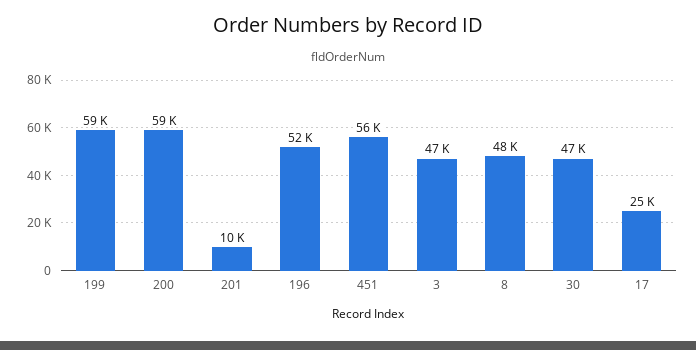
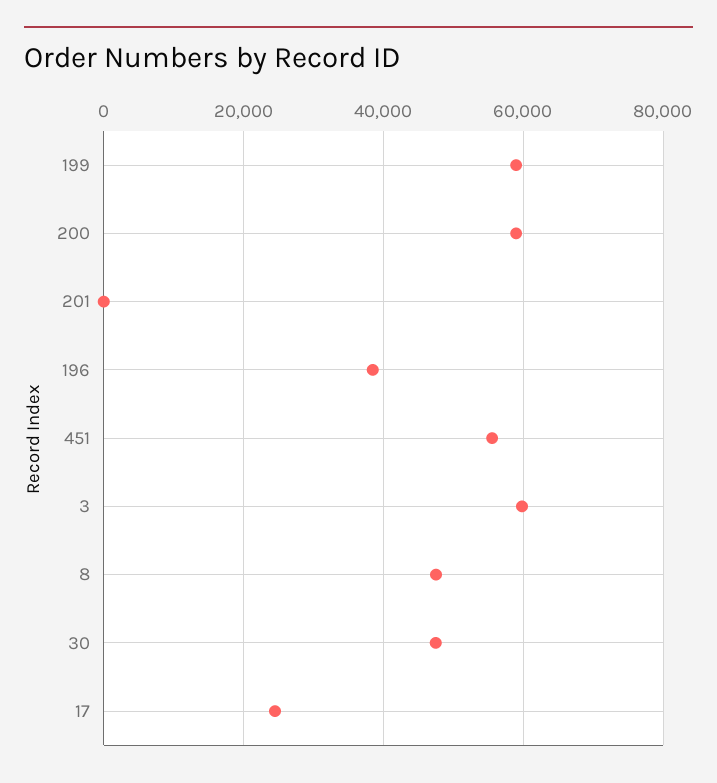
201: 10000 -> 0
196: 52000 -> 38000
3: 47000 -> 60000

